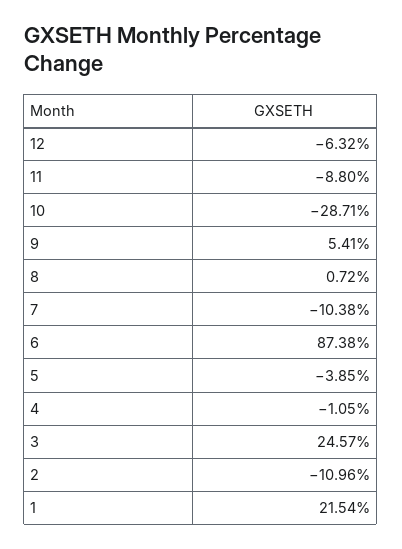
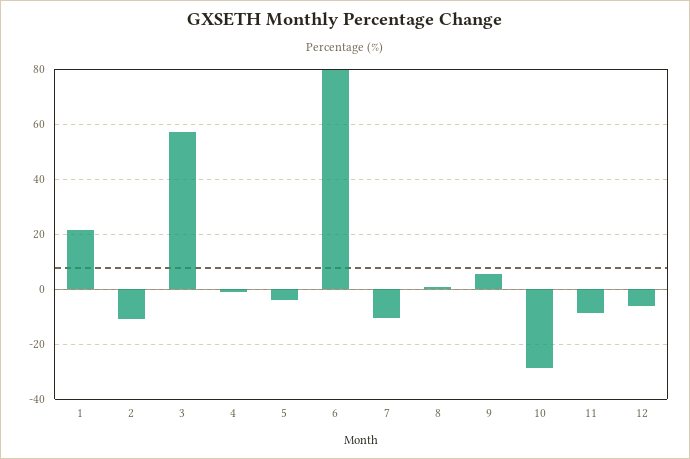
6: 87.38 -> 80
3: 24.57 -> 57.5

